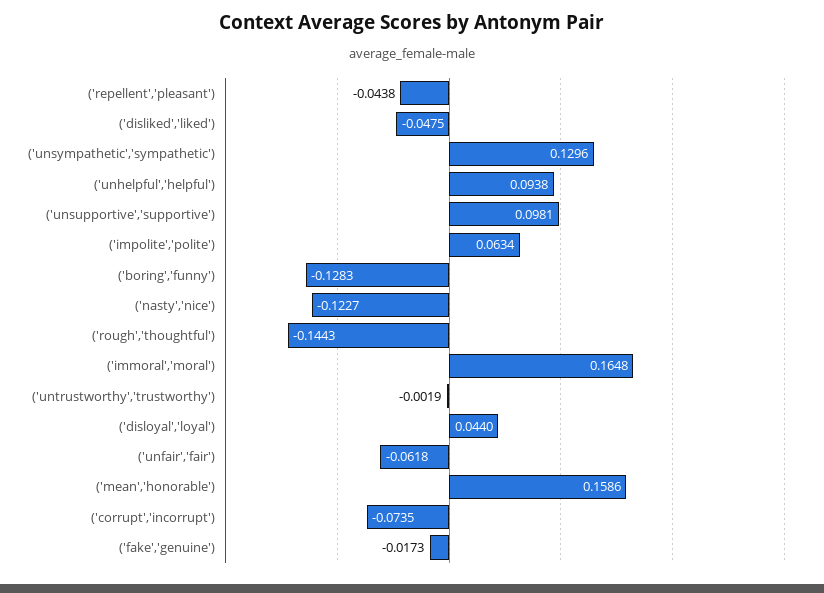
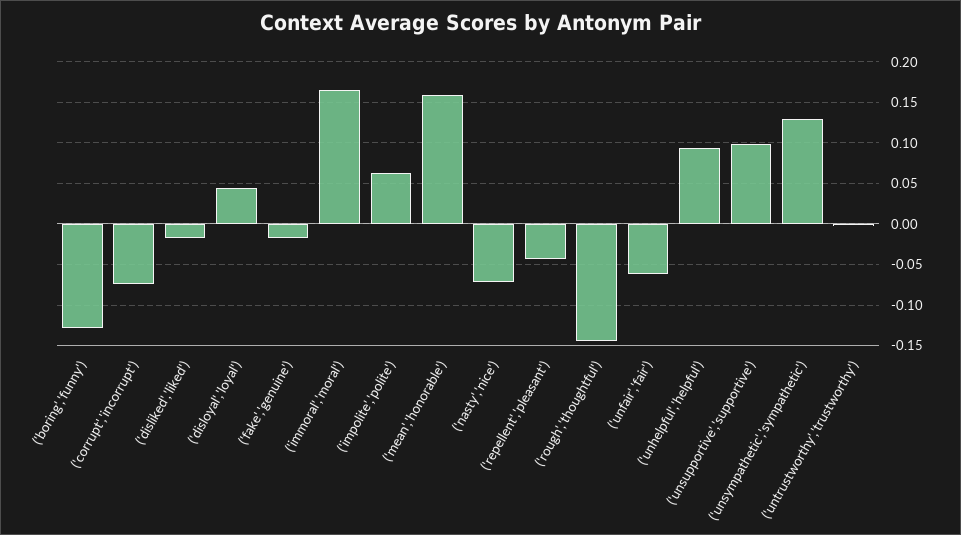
('disliked','liked'): -0.0475 -> -0.02
('nasty','nice'): -0.1227 -> -0.07

